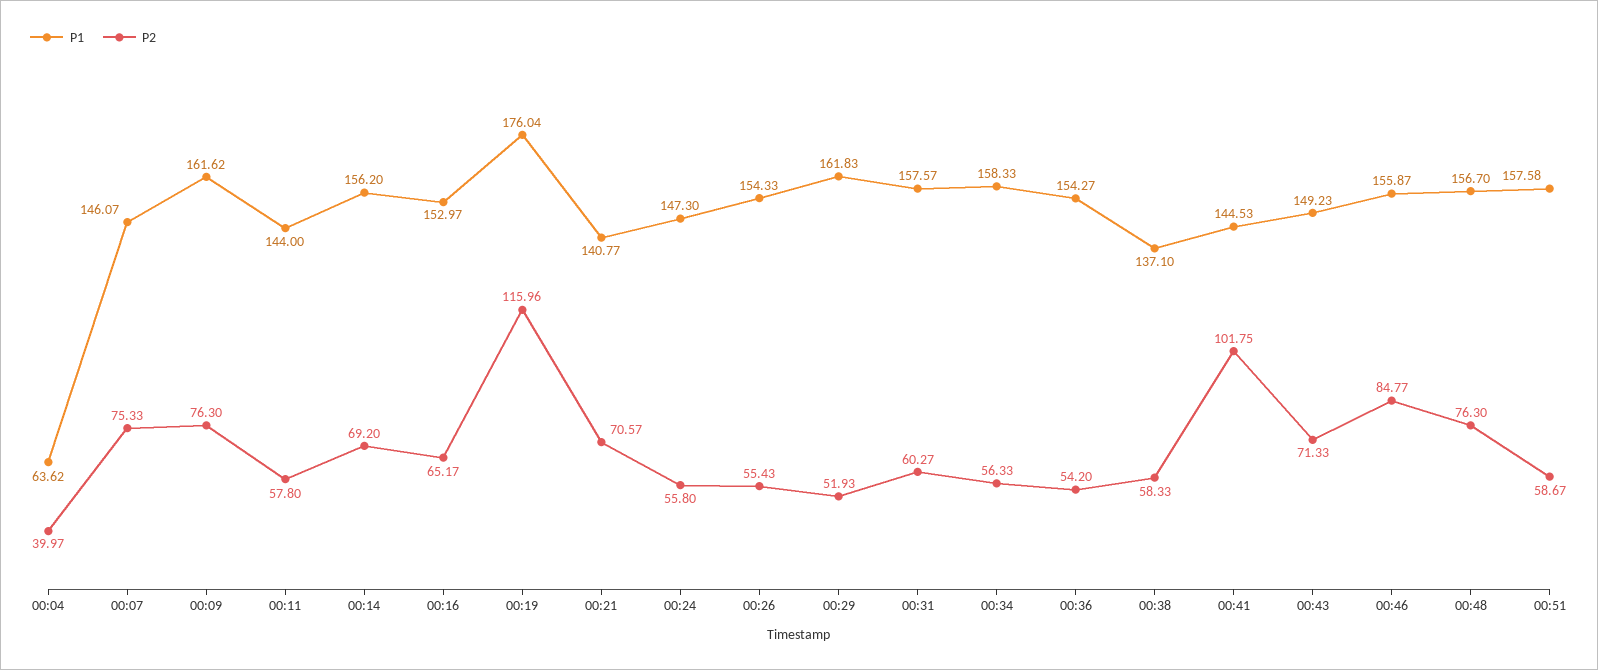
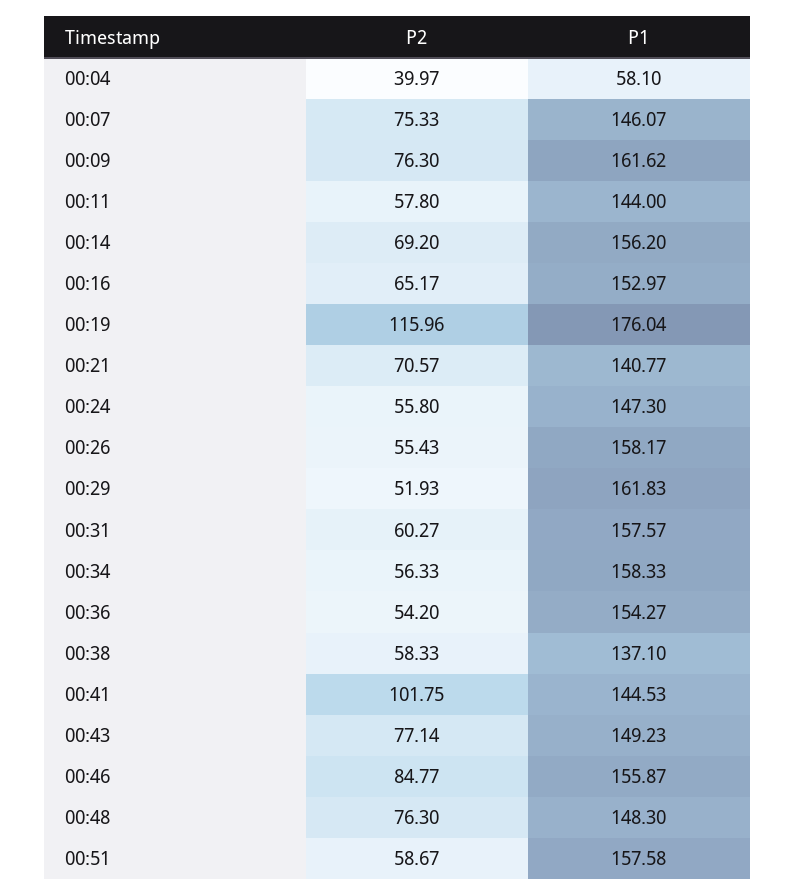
P1, 00:04: 63.62 -> 58.1
P1, 00:26: 154.33 -> 158.17
P2, 00:43: 71.33 -> 77.14
P1, 00:48: 156.7 -> 148.3

